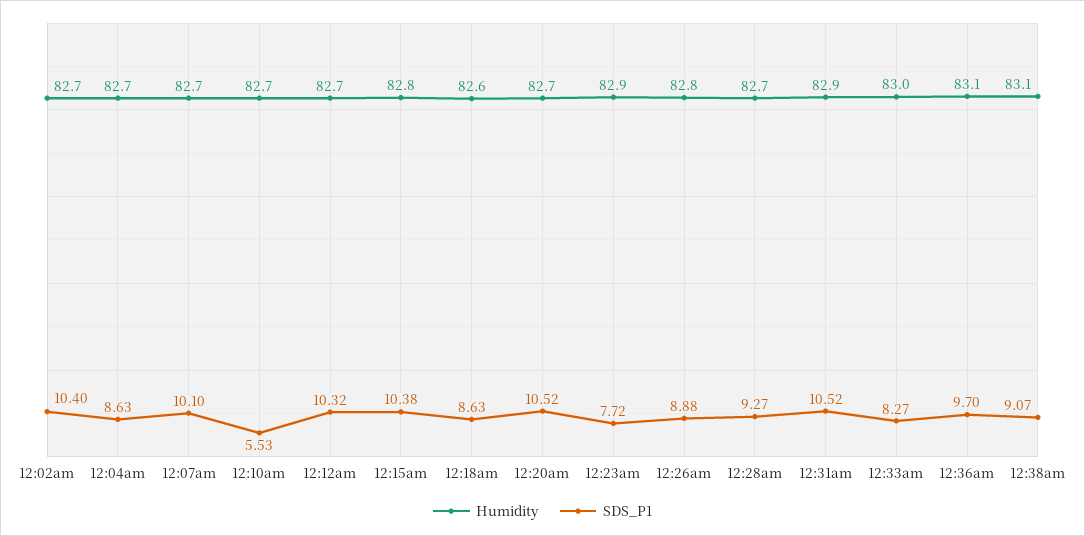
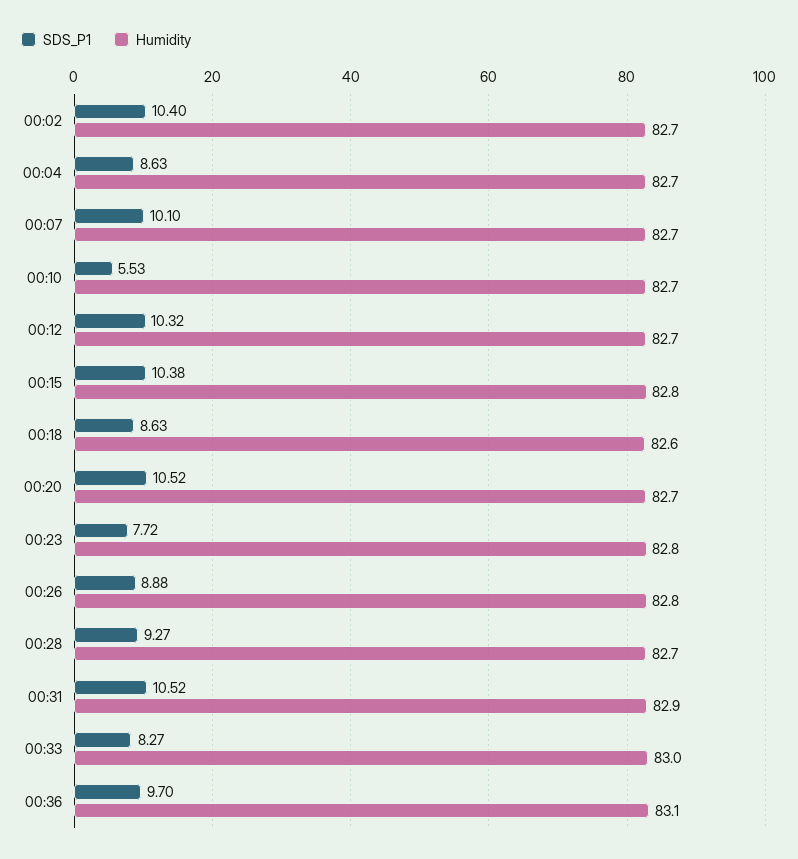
Humidity, 12:23am: 82.9 -> 82.8
Humidity, 12:38am: 83.1 -> none
SDS_P1, 12:38am: 9.07 -> none

